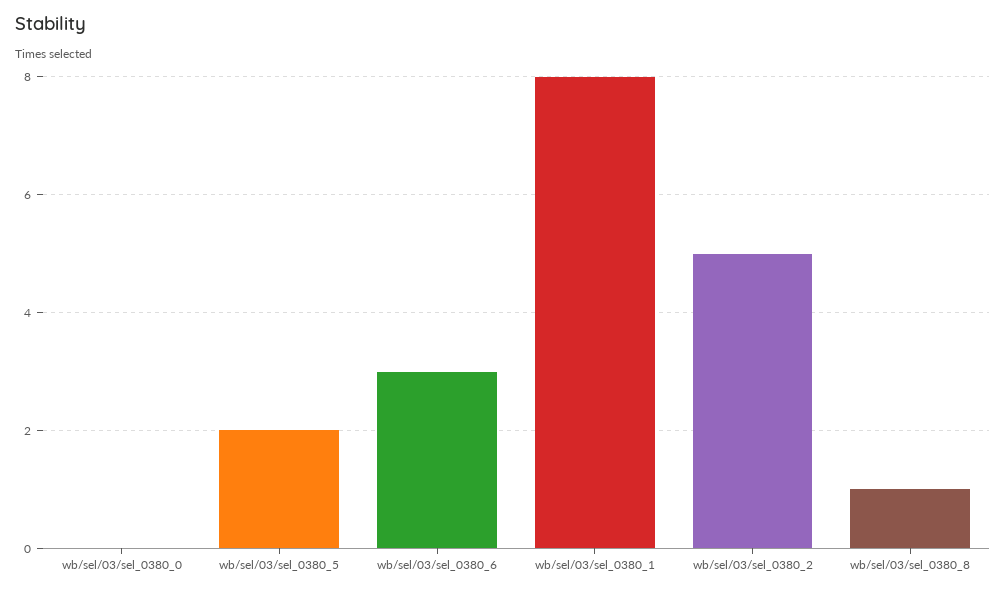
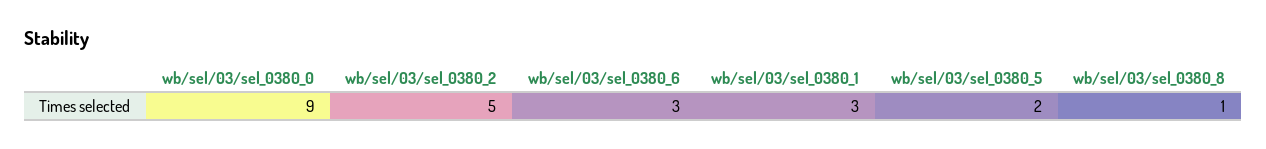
wb/sel/03/sel_0380_0: 0 -> 9
wb/sel/03/sel_0380_1: 8 -> 3

